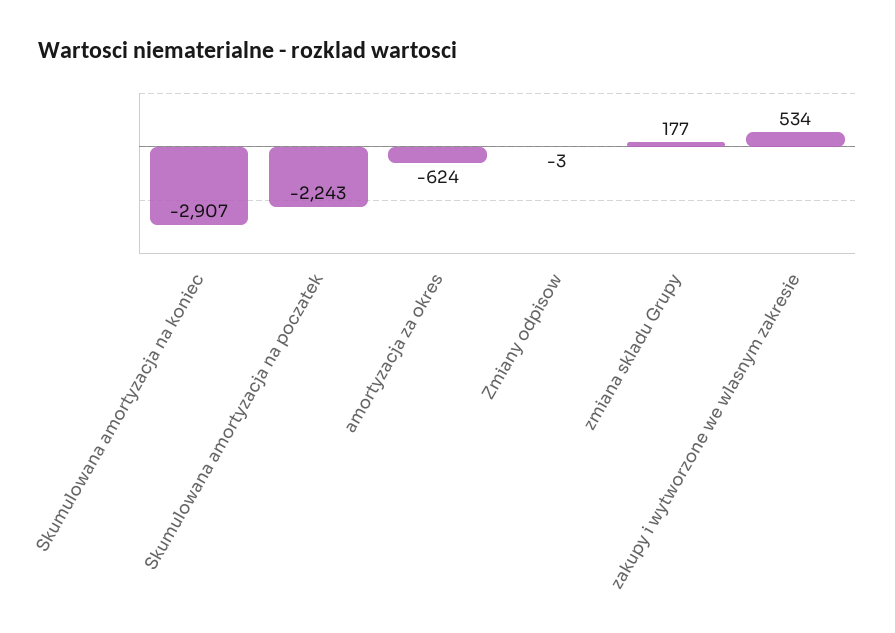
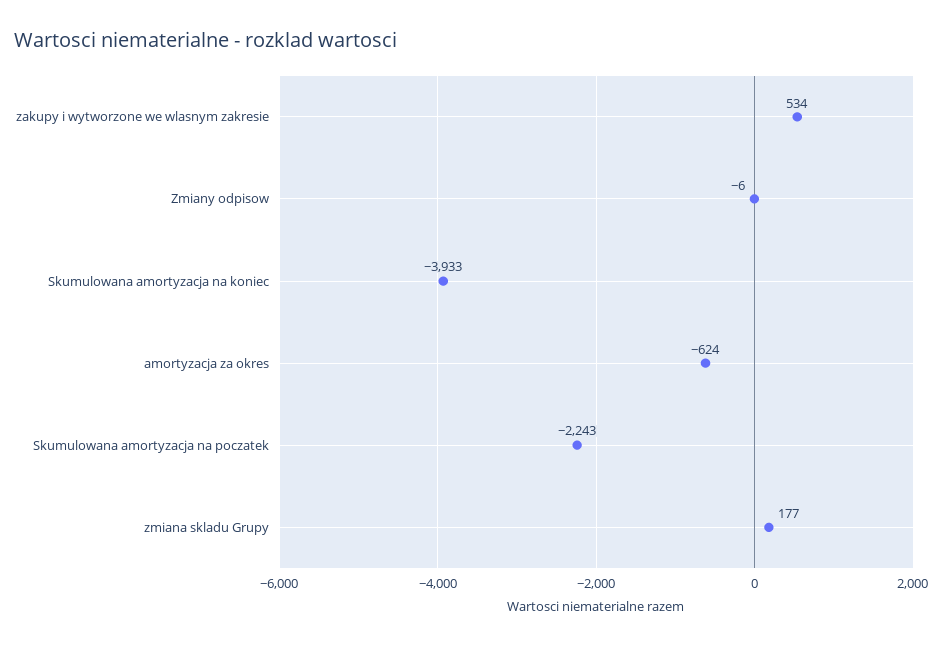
Skumulowana amortyzacja na koniec: -2907 -> -3933
Zmiany odpisow: -3 -> -6

